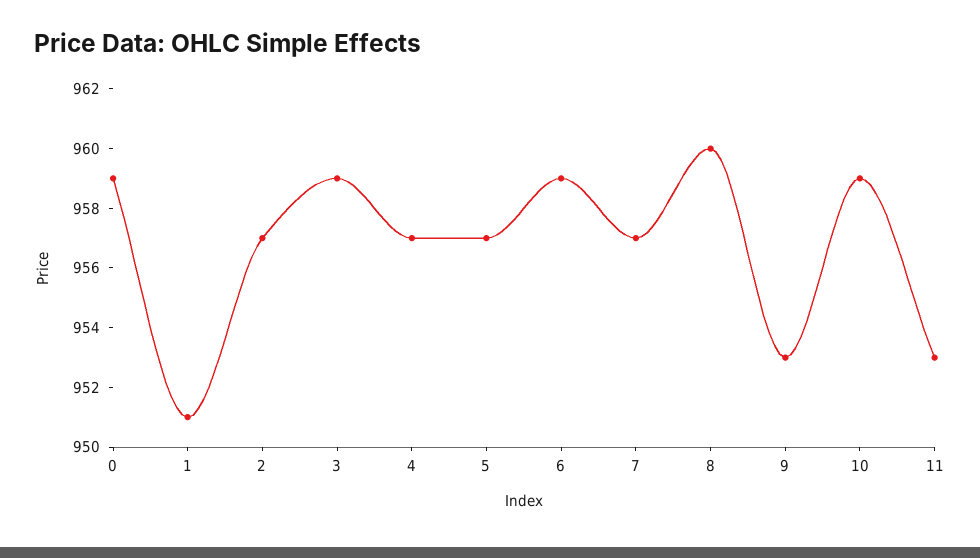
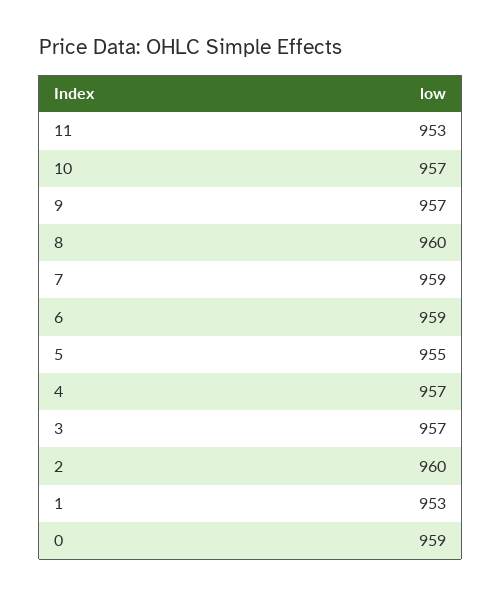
1: 951 -> 953
2: 957 -> 960
3: 959 -> 957
5: 957 -> 955
7: 957 -> 959
9: 953 -> 957
10: 959 -> 957

